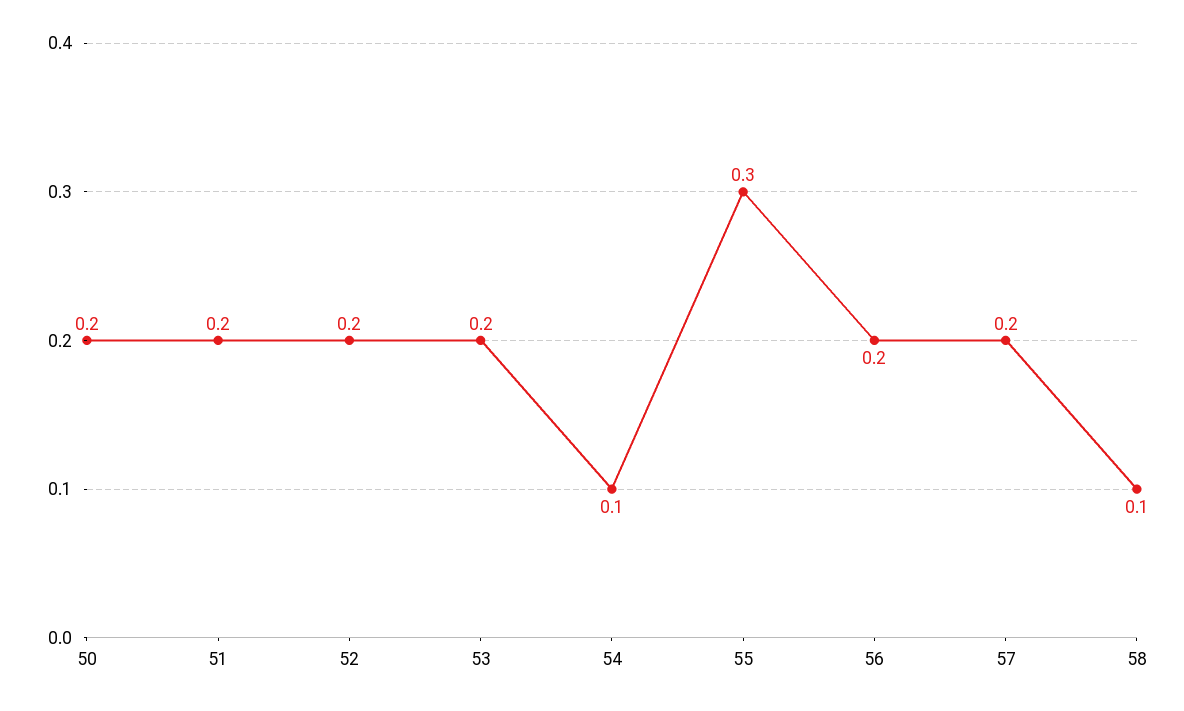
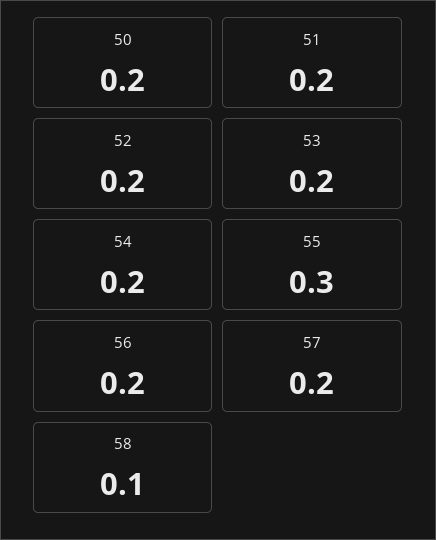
54: 0.1 -> 0.2

